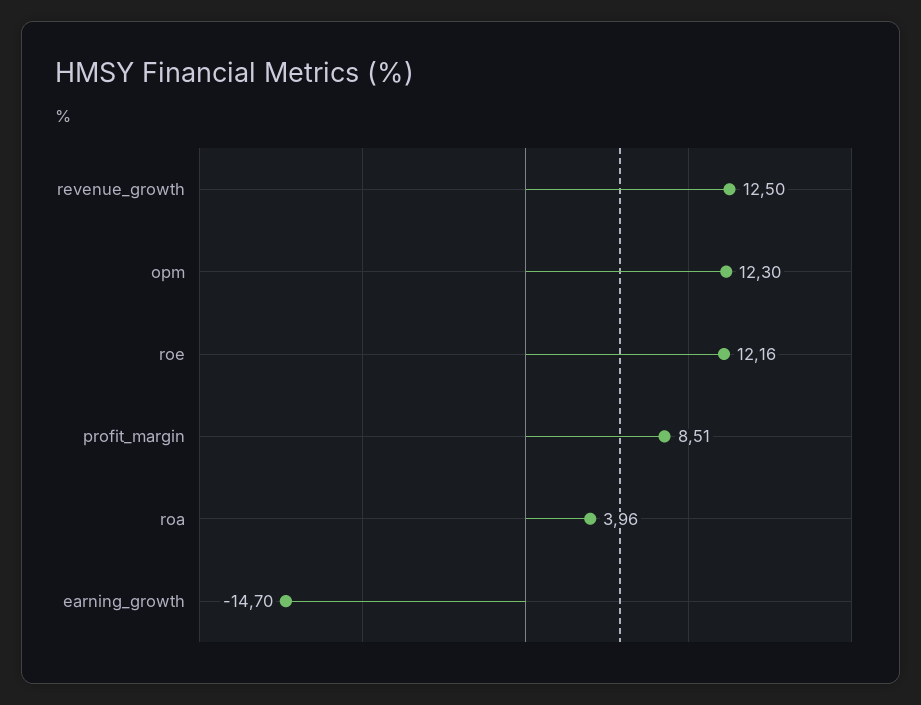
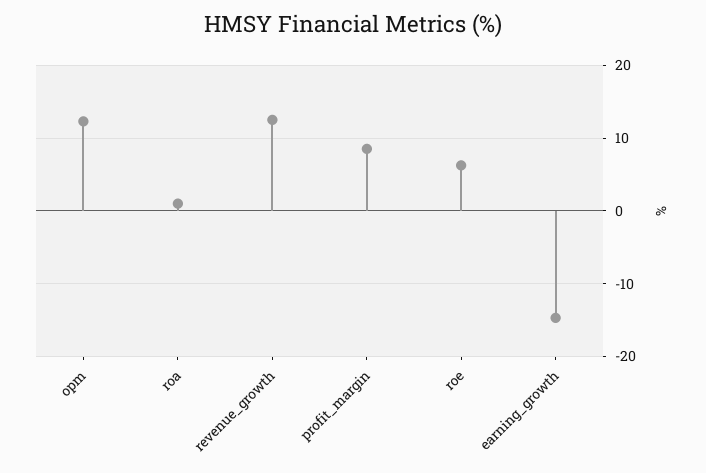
roe: 12.16 -> 6
roa: 3.96 -> 1

